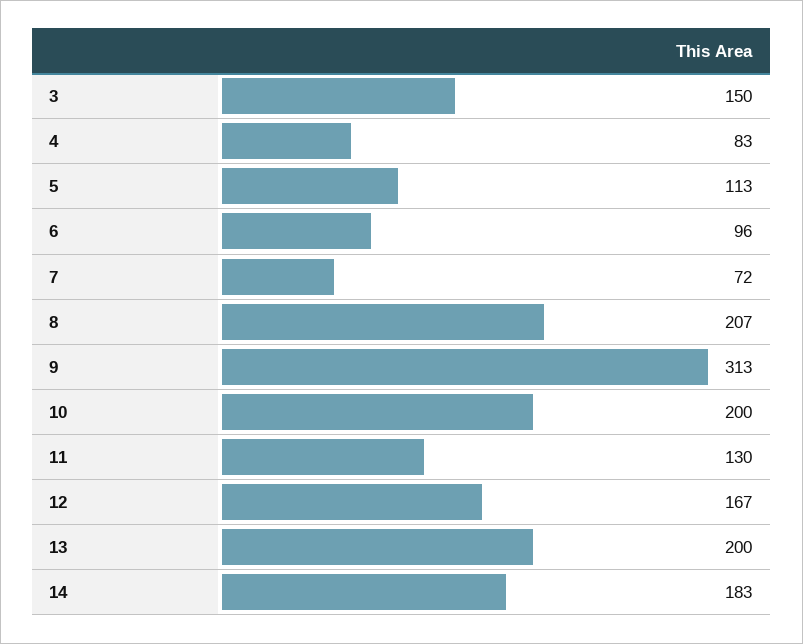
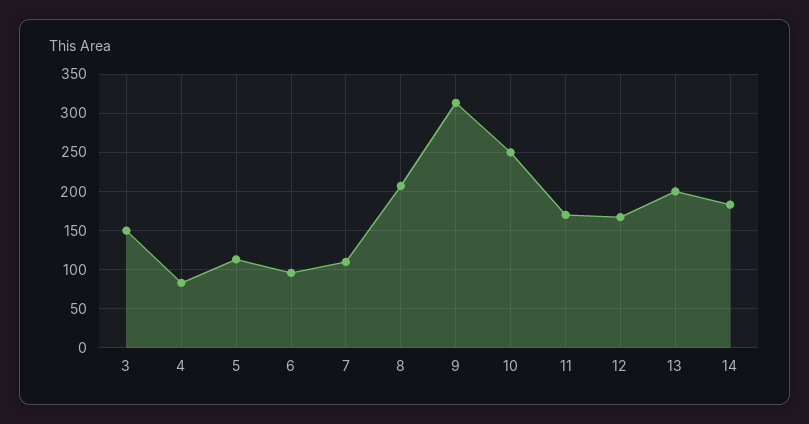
7: 72 -> 110
10: 200 -> 250
11: 130 -> 170

